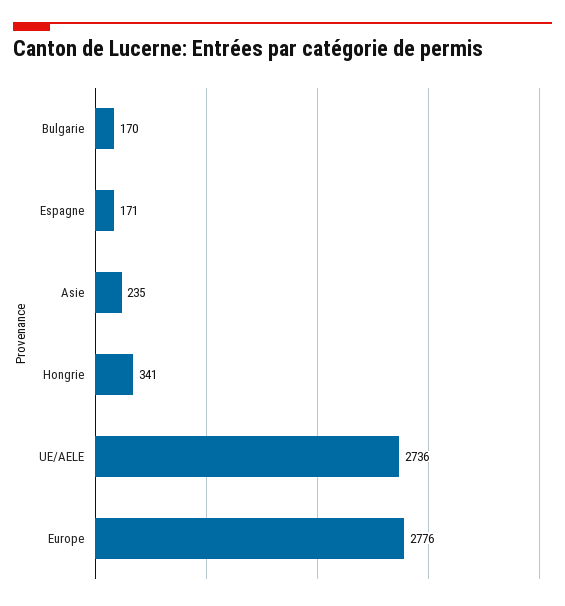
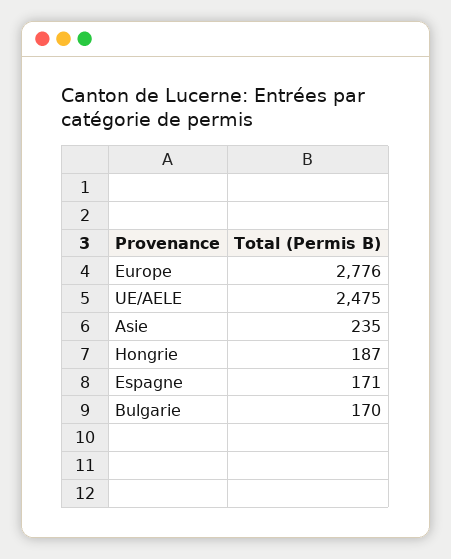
Hongrie: 341 -> 187
UE/AELE: 2736 -> 2475

